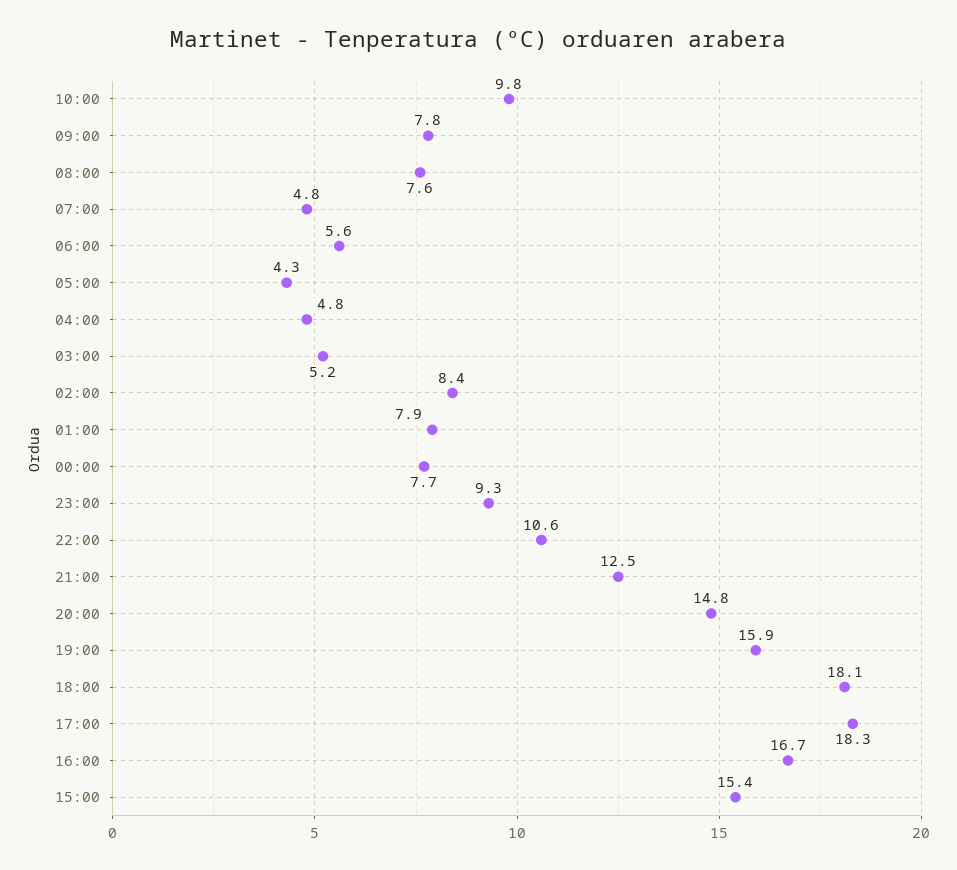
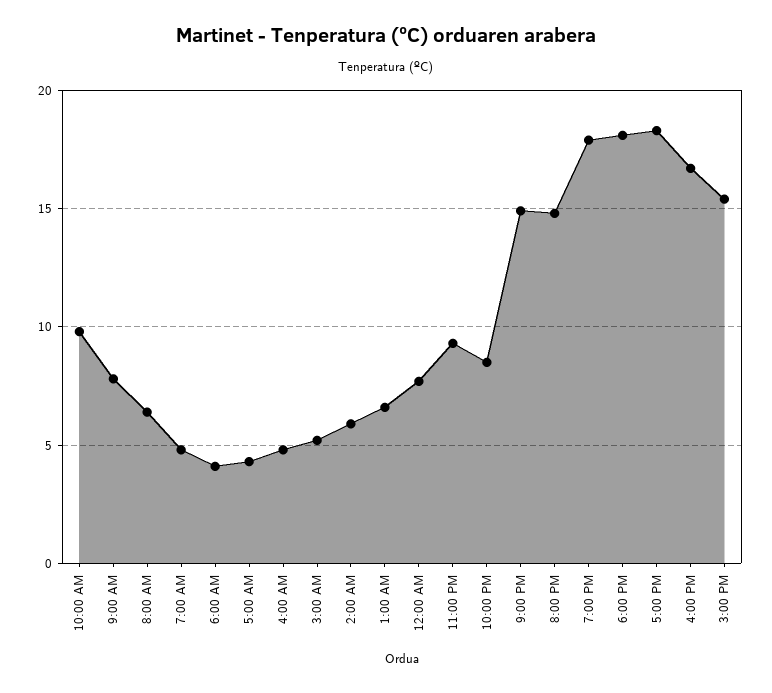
08:00: 7.6 -> 6.5
06:00: 5.6 -> 4
02:00: 8.4 -> 6
01:00: 7.9 -> 6.5
22:00: 10.6 -> 8.5
21:00: 12.5 -> 15
19:00: 15.9 -> 18

